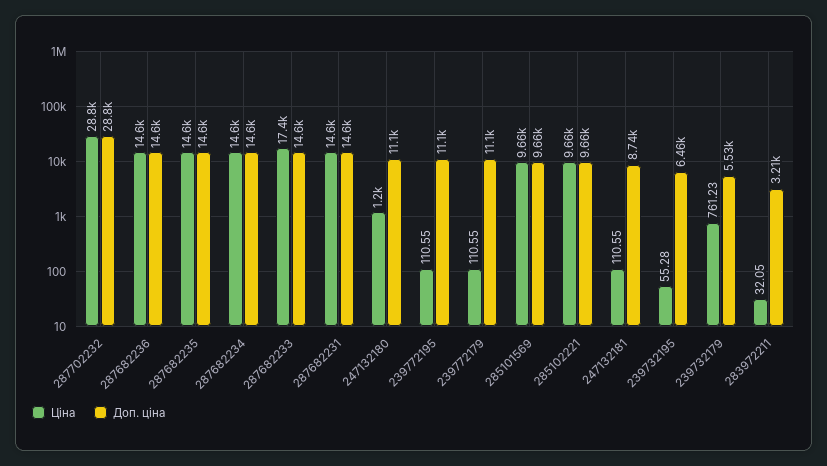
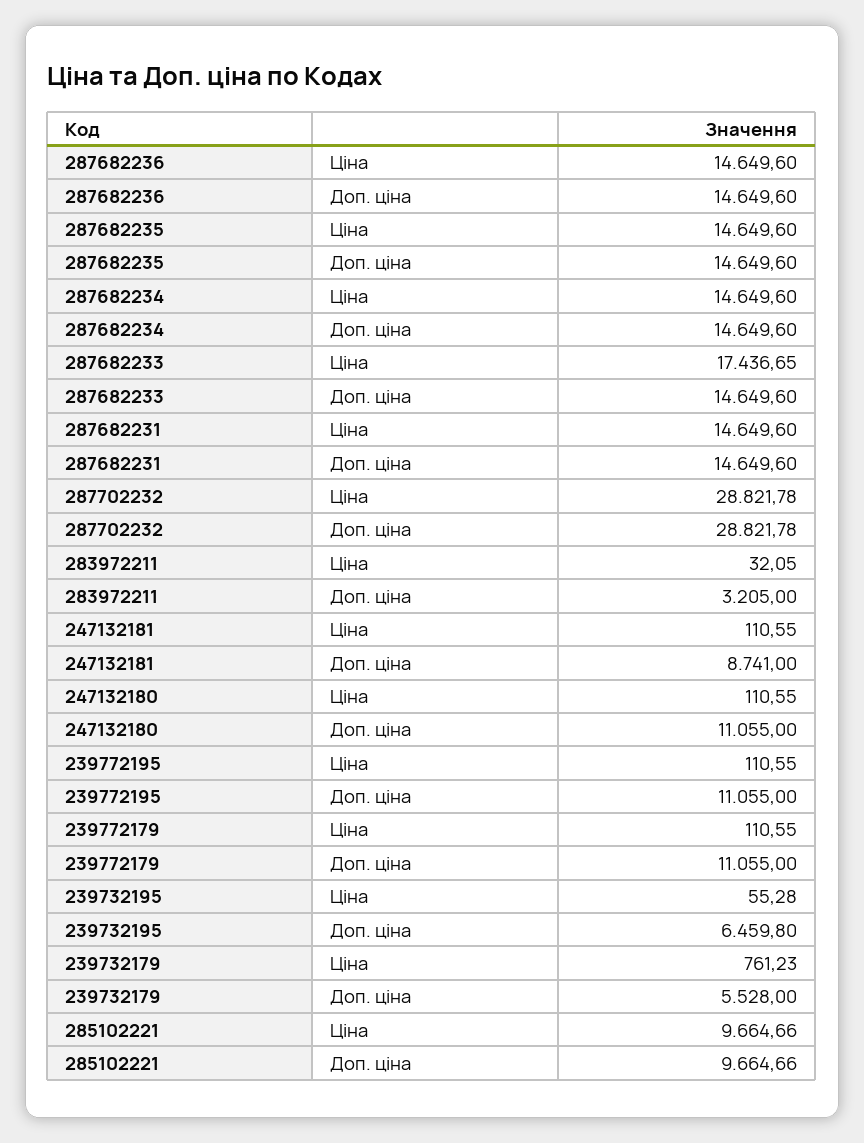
Ціна, 247132180: 1200 -> 110.55
Ціна, 285101569: 9660 -> none
Доп. ціна, 285101569: 9660 -> none

